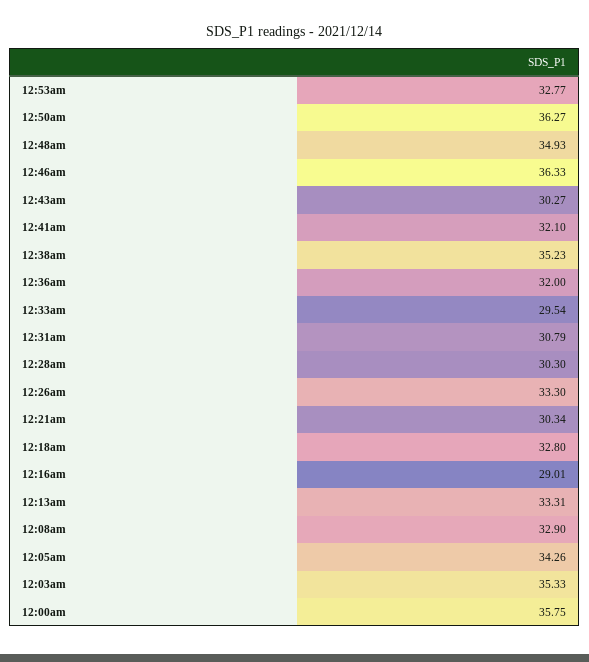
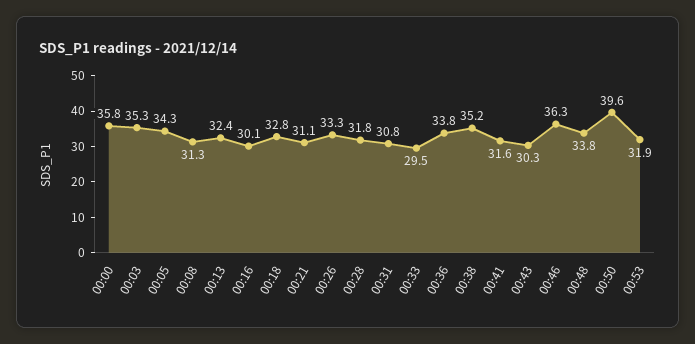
12:53am: 32.77 -> 31.9
12:50am: 36.27 -> 39.6
12:48am: 34.93 -> 33.8
12:41am: 32.1 -> 31.6
12:36am: 32 -> 33.8
12:28am: 30.3 -> 31.8
12:21am: 30.34 -> 31.1
12:16am: 29.01 -> 30.1
12:13am: 33.31 -> 32.4
12:08am: 32.9 -> 31.3

